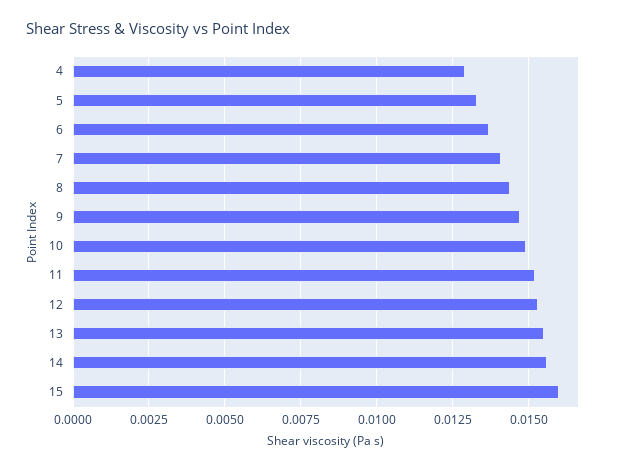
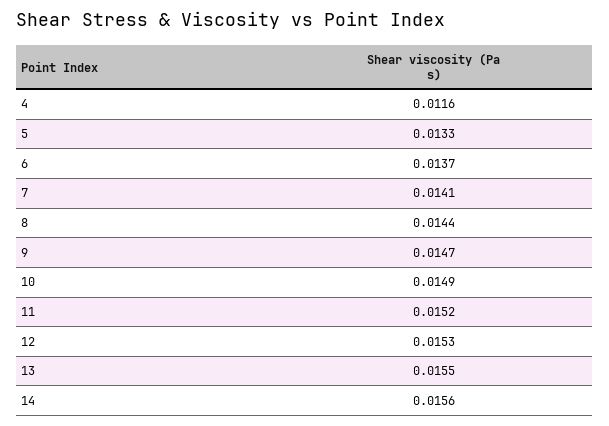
4: 0.013 -> 0.0116
15: 0.016 -> none

